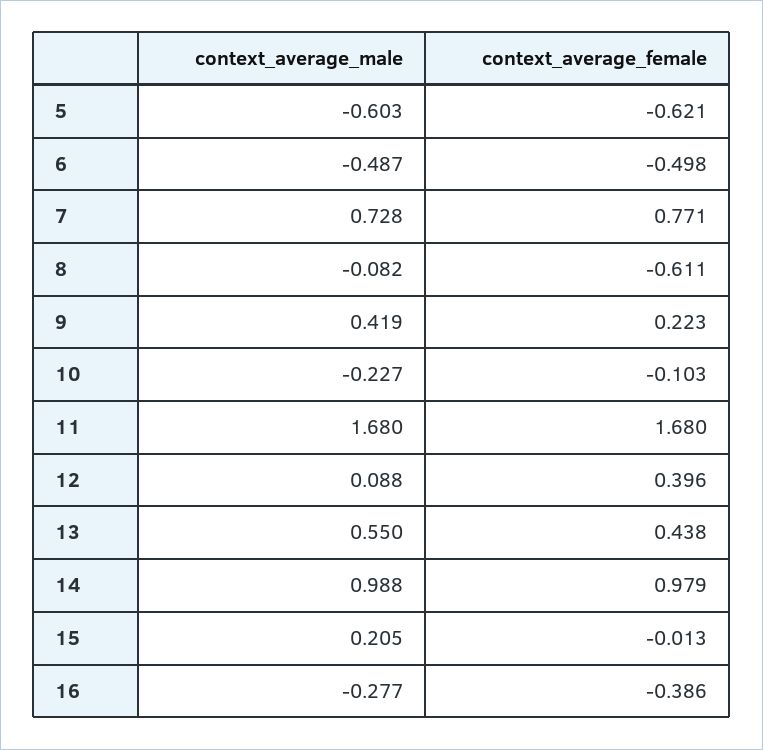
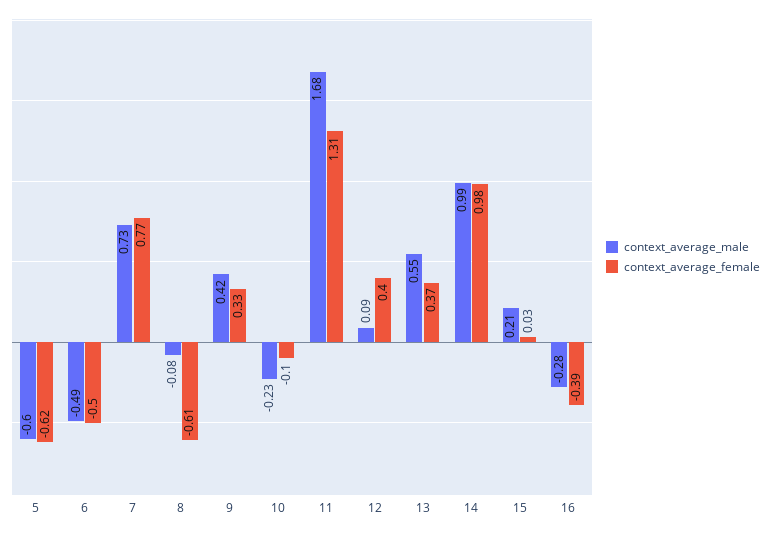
context_average_female, 9: 0.223 -> 0.33
context_average_female, 11: 1.68 -> 1.31
context_average_female, 13: 0.438 -> 0.37
context_average_female, 15: -0.013 -> 0.03

